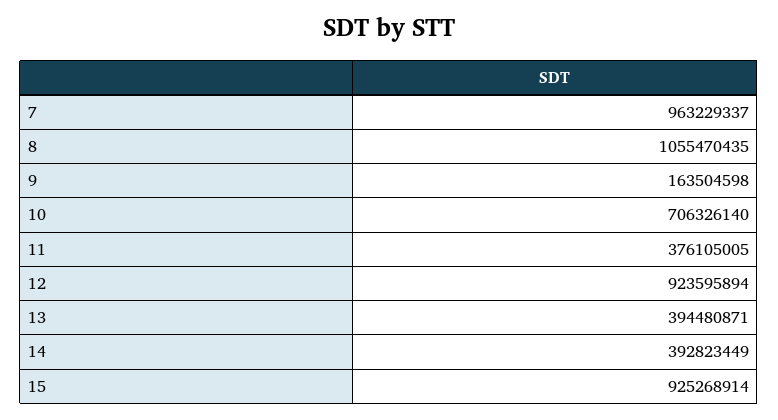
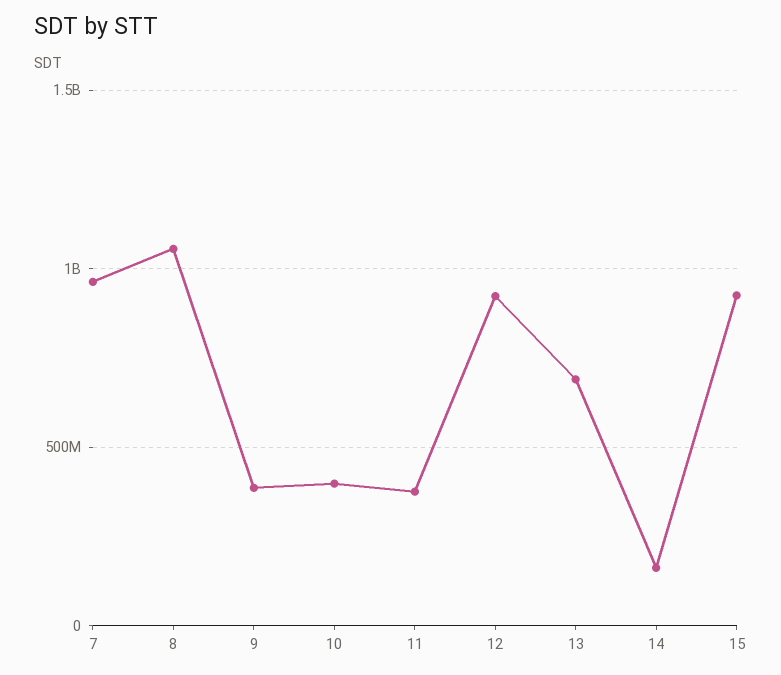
9: 163504598 -> 400000000
10: 706326140 -> 400000000
13: 394480871 -> 700000000
14: 392823449 -> 150000000

